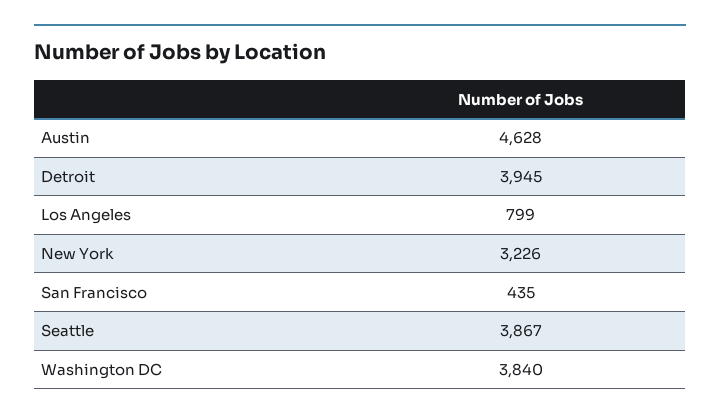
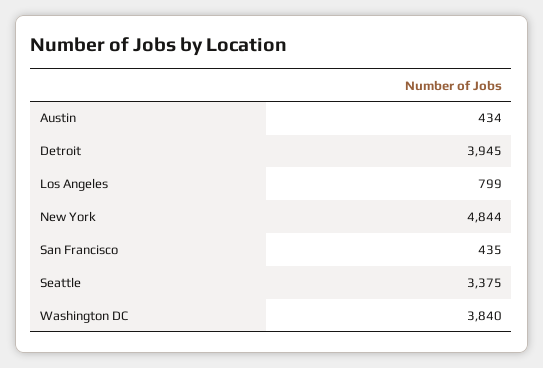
Austin: 4628 -> 434
New York: 3226 -> 4844
Seattle: 3867 -> 3375

